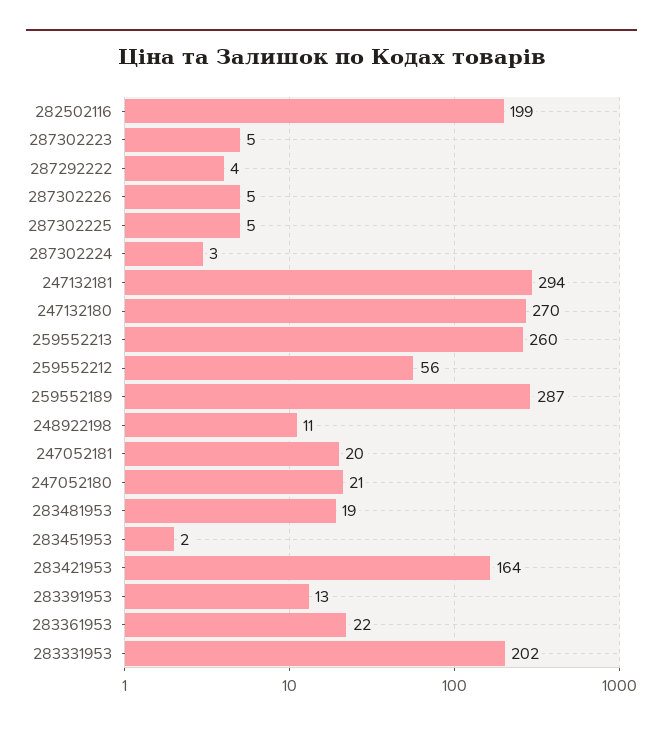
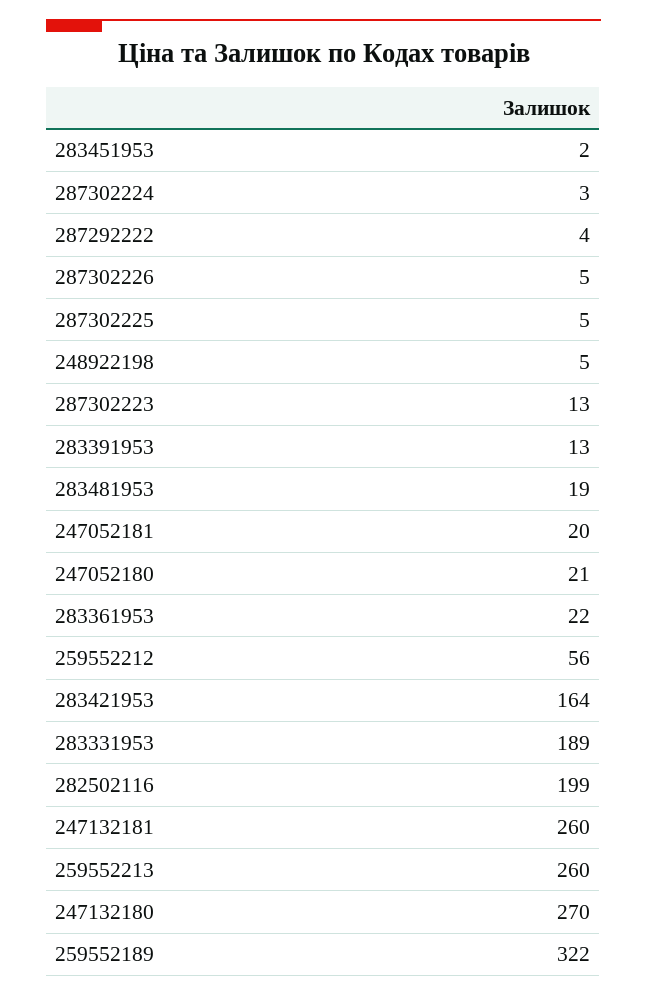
287302223: 5 -> 13
247132181: 294 -> 260
259552189: 287 -> 322
248922198: 11 -> 5
283331953: 202 -> 189

